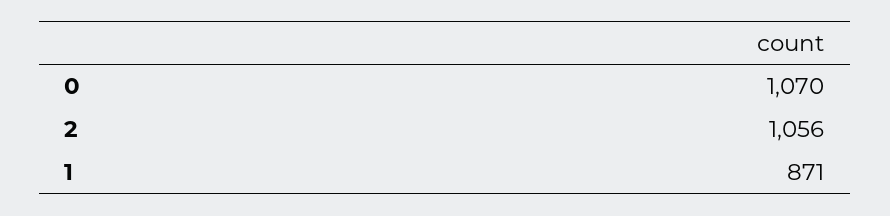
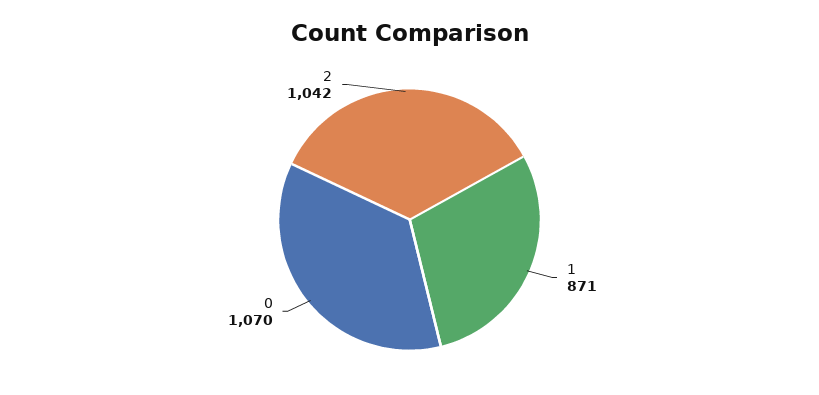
2: 1056 -> 1042

